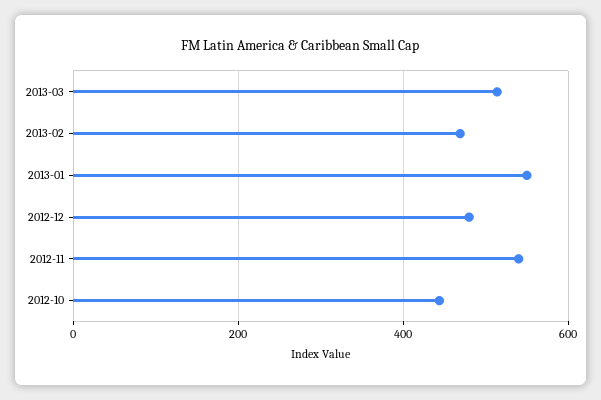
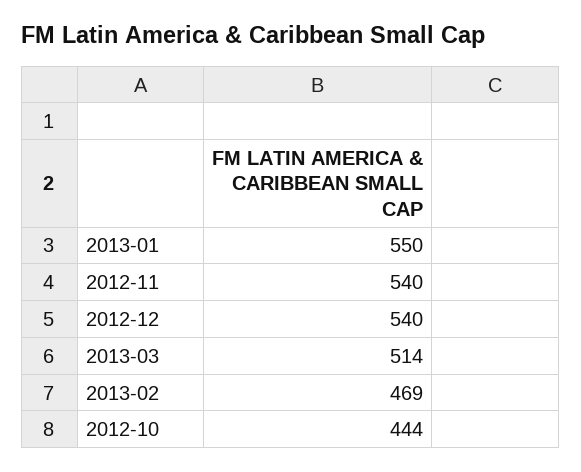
2012-12: 480 -> 540

